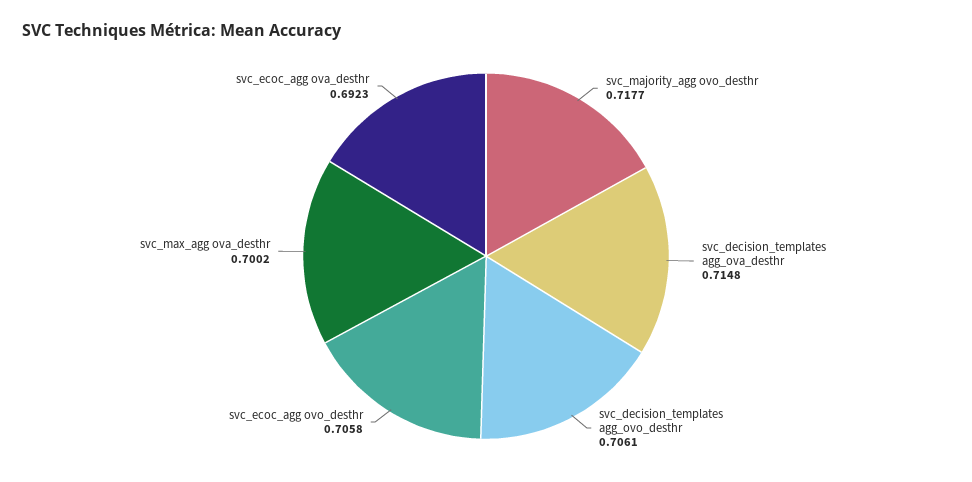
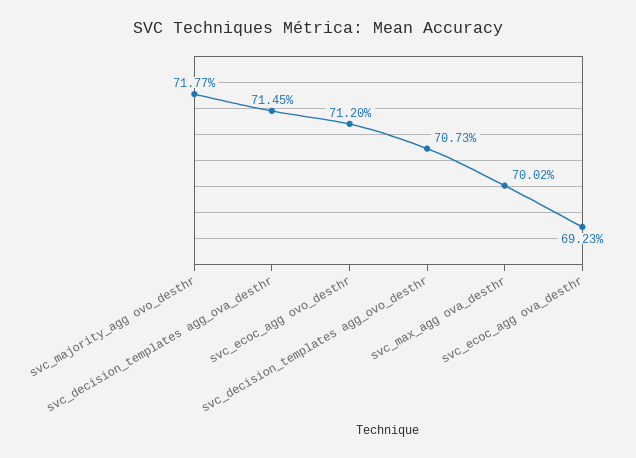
svc_decision_templates agg_ova_desthr: 0.7148 -> 0.7145
svc_decision_templates agg_ovo_desthr: 0.7061 -> 0.7073
svc_ecoc_agg ovo_desthr: 0.7058 -> 0.712

